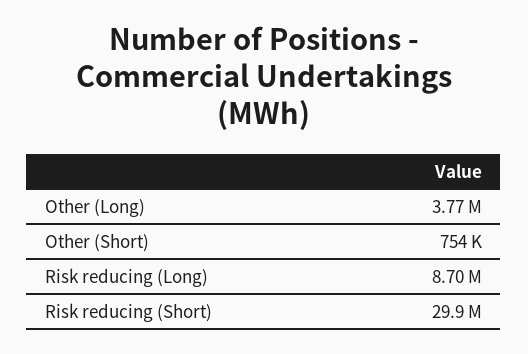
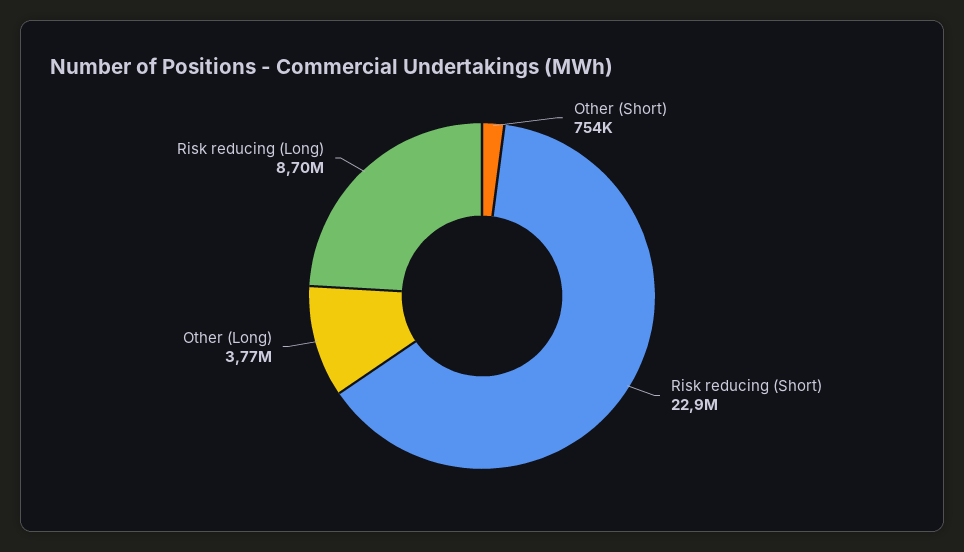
Risk reducing (Short): 29900000 -> 22900000

